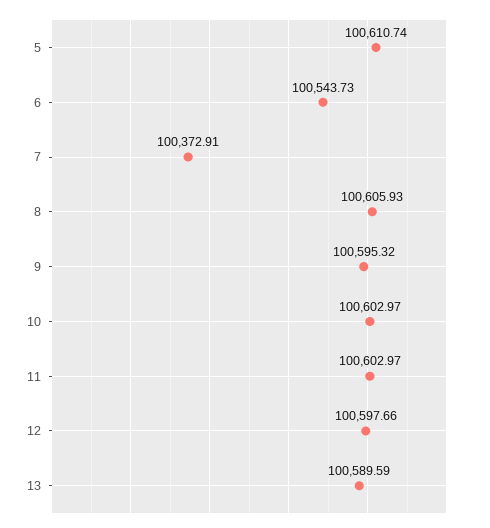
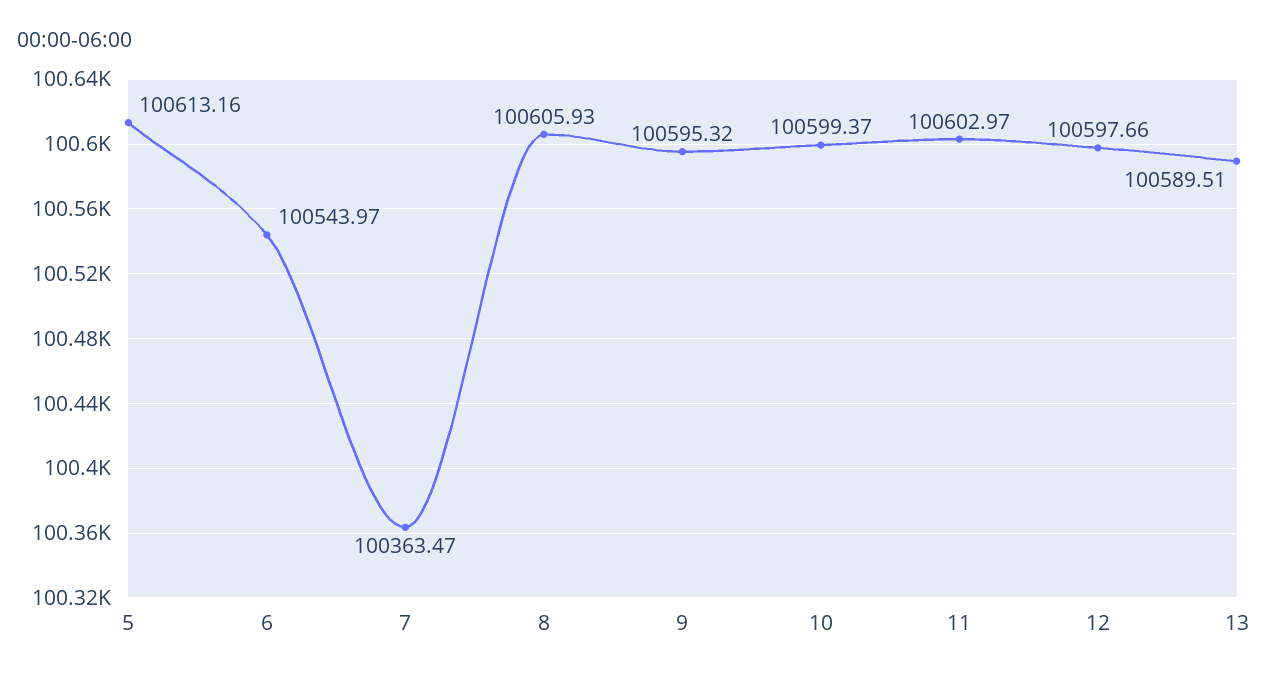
5: 100610.74 -> 100613.16
6: 100543.73 -> 100543.97
7: 100372.91 -> 100363.47
10: 100602.97 -> 100599.37
13: 100589.59 -> 100589.51

